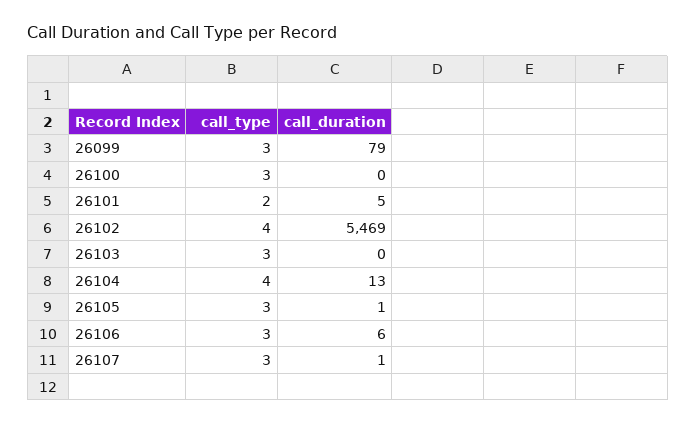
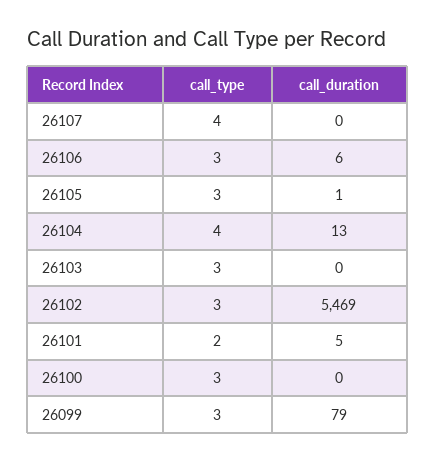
call_type, 26102: 4 -> 3
call_type, 26107: 3 -> 4
call_duration, 26107: 1 -> 0

